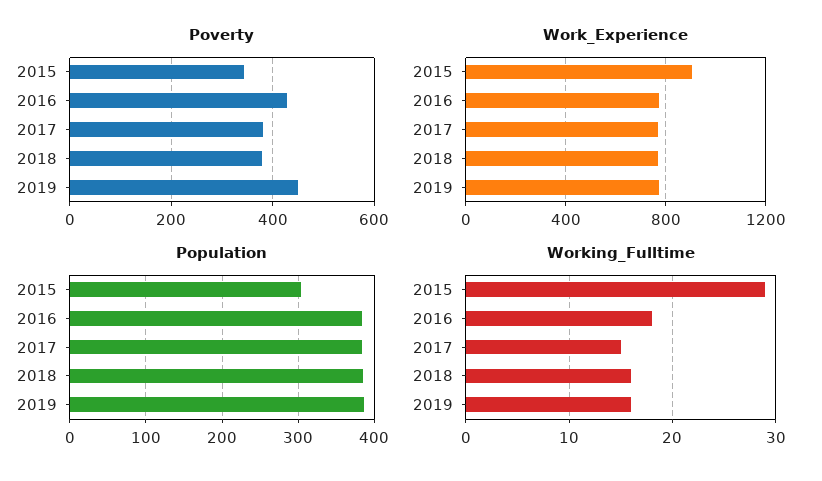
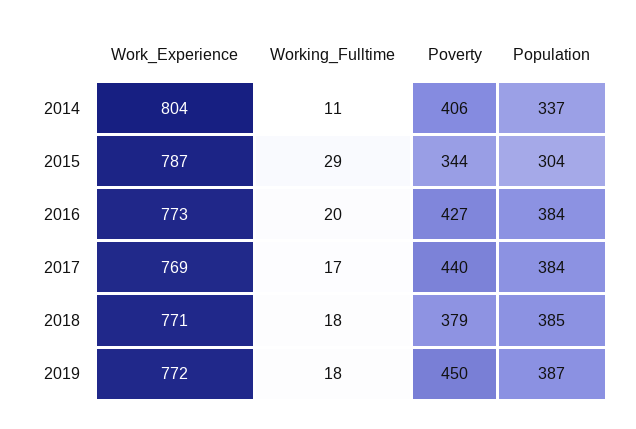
Poverty, 2017: 380 -> 440
Work_Experience, 2015: 900 -> 787
Working_Fulltime, 2016: 18 -> 20
Working_Fulltime, 2017: 15 -> 17
Working_Fulltime, 2018: 16 -> 18
Working_Fulltime, 2019: 16 -> 18
Work_Experience, 2014: none -> 804
Working_Fulltime, 2014: none -> 11
Poverty, 2014: none -> 406
Population, 2014: none -> 337

